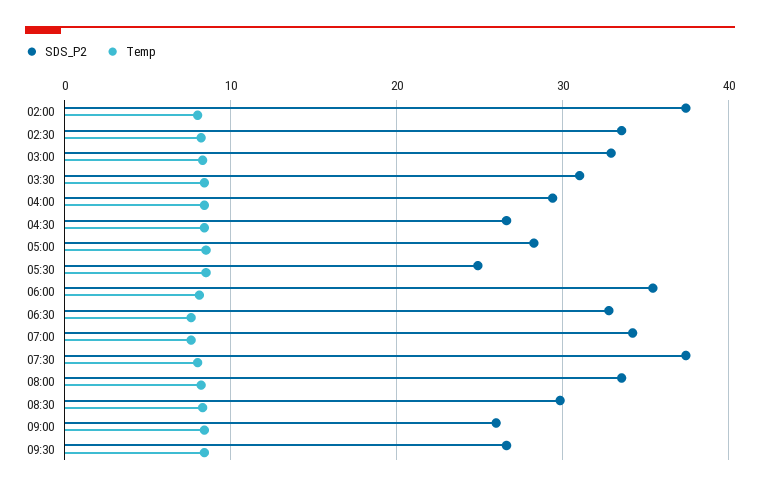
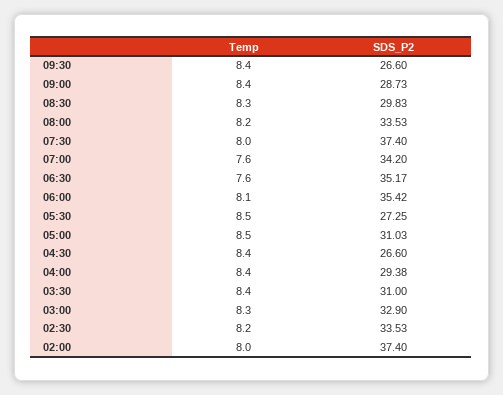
SDS_P2, 05:00: 28 -> 31.03
SDS_P2, 05:30: 25 -> 27.25
SDS_P2, 06:30: 33 -> 35.17
SDS_P2, 09:00: 26 -> 28.73

